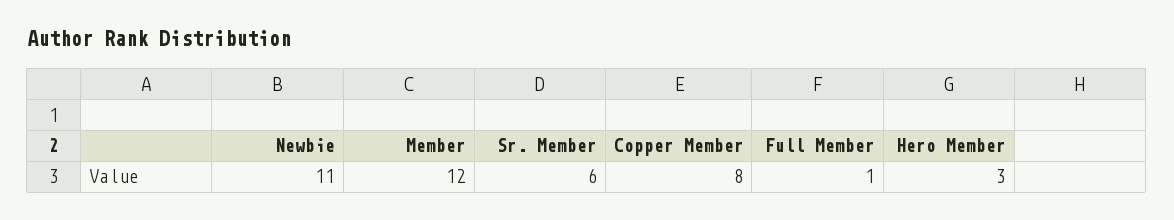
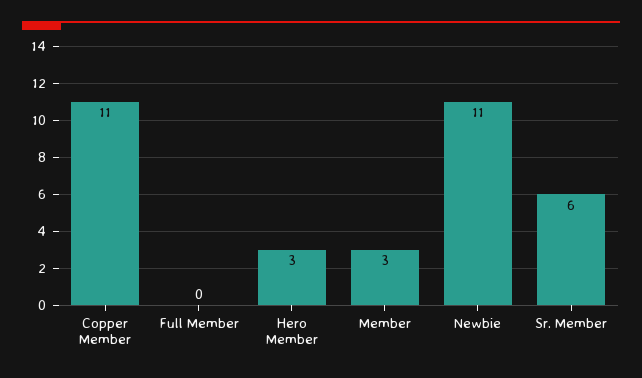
Member: 12 -> 3
Copper Member: 8 -> 11
Full Member: 1 -> 0

